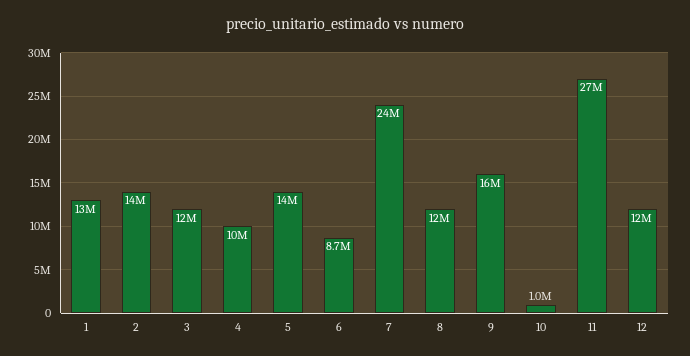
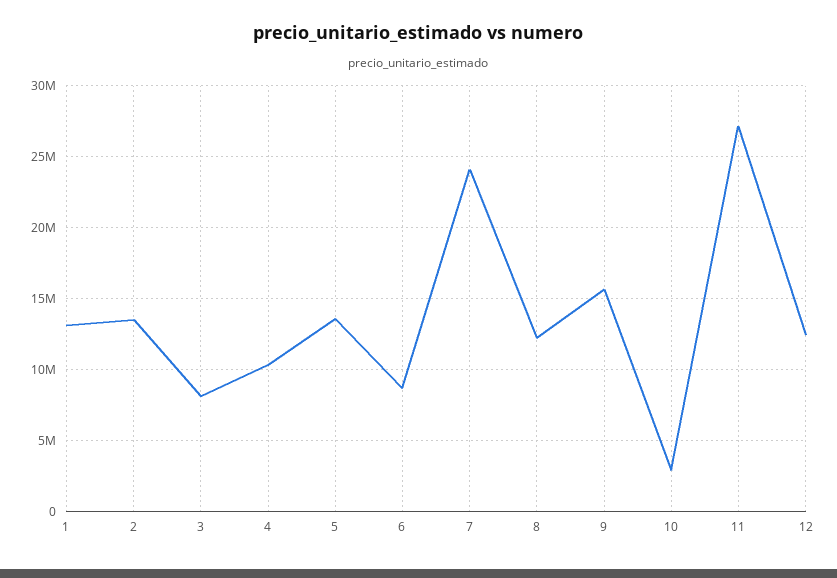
3: 12000000 -> 8000000
10: 1000000 -> 3000000

